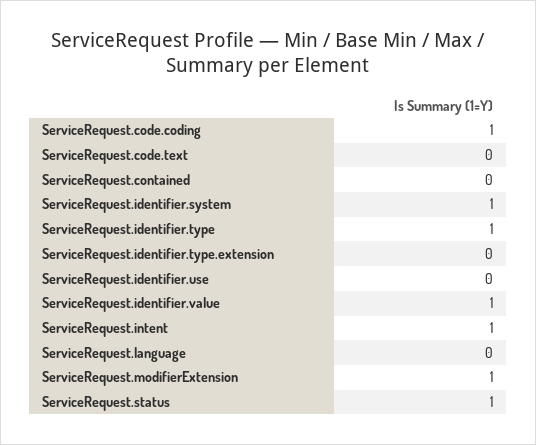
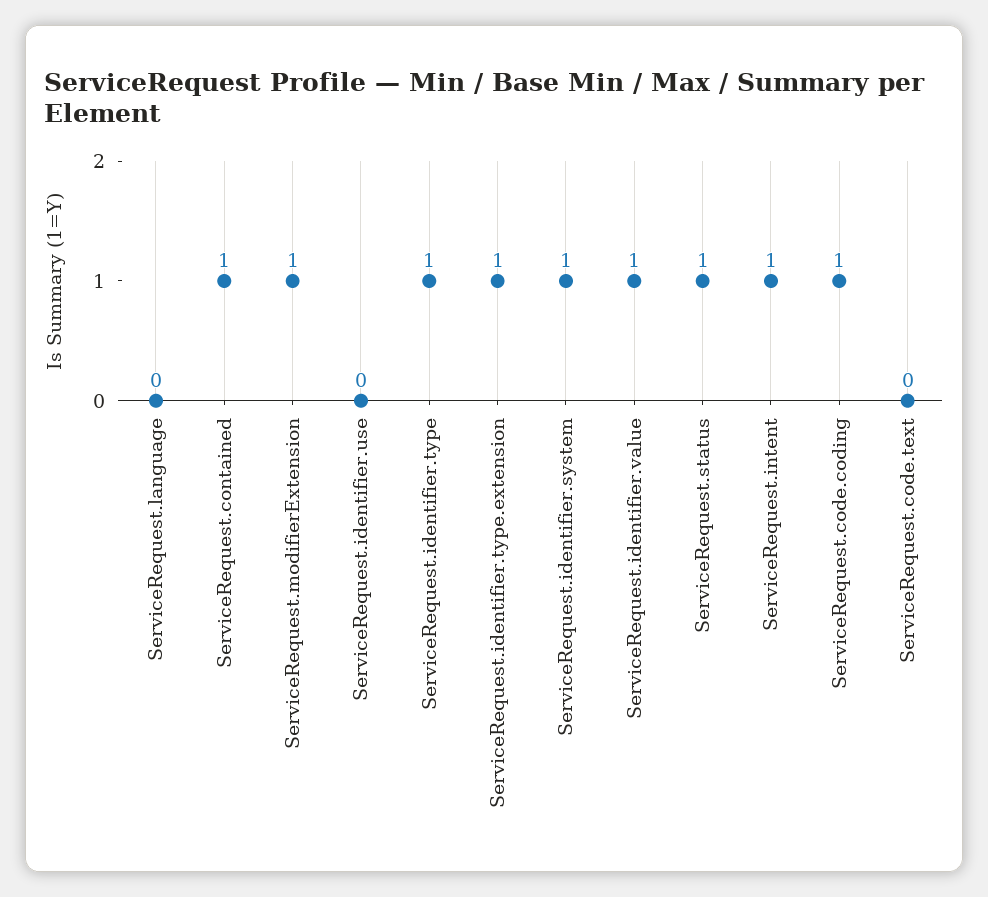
ServiceRequest.contained: 0 -> 1
ServiceRequest.identifier.type.extension: 0 -> 1

